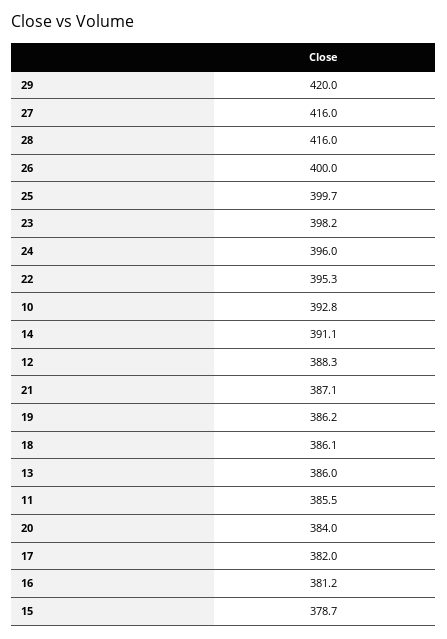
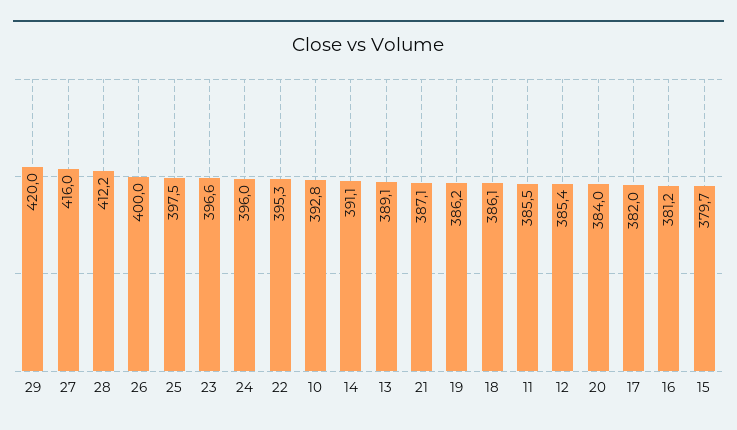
28: 416 -> 412.2
25: 399.7 -> 397.5
23: 398.2 -> 396.6
12: 388.3 -> 385.4
13: 386 -> 389.1
15: 378.7 -> 379.7

